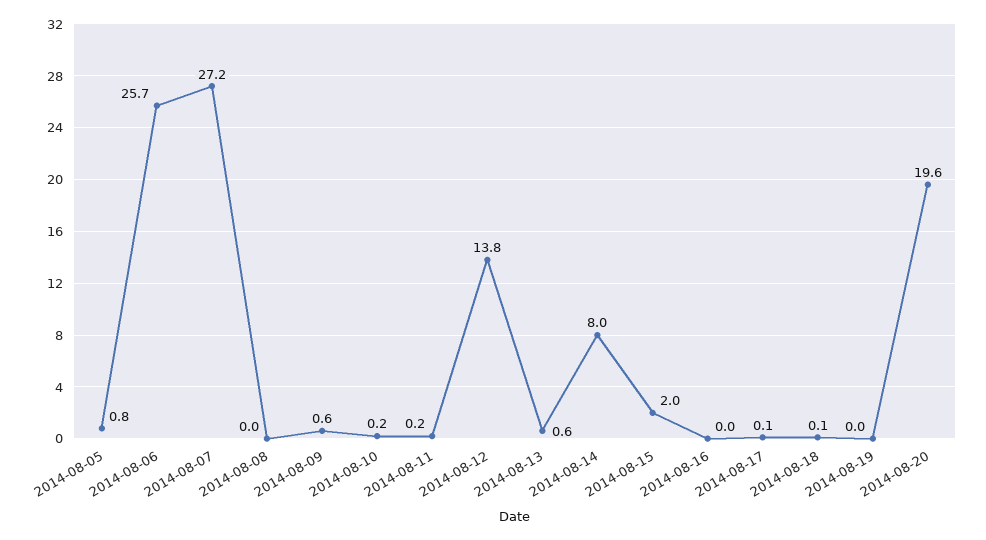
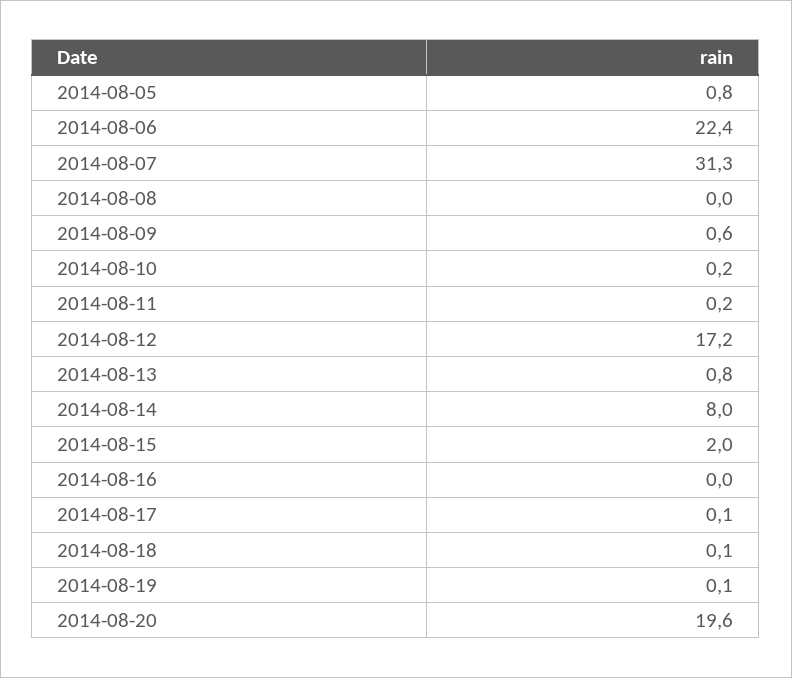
2014-08-06: 25.7 -> 22.4
2014-08-07: 27.2 -> 31.3
2014-08-12: 13.8 -> 17.2
2014-08-13: 0.6 -> 0.8
2014-08-19: 0 -> 0.1

